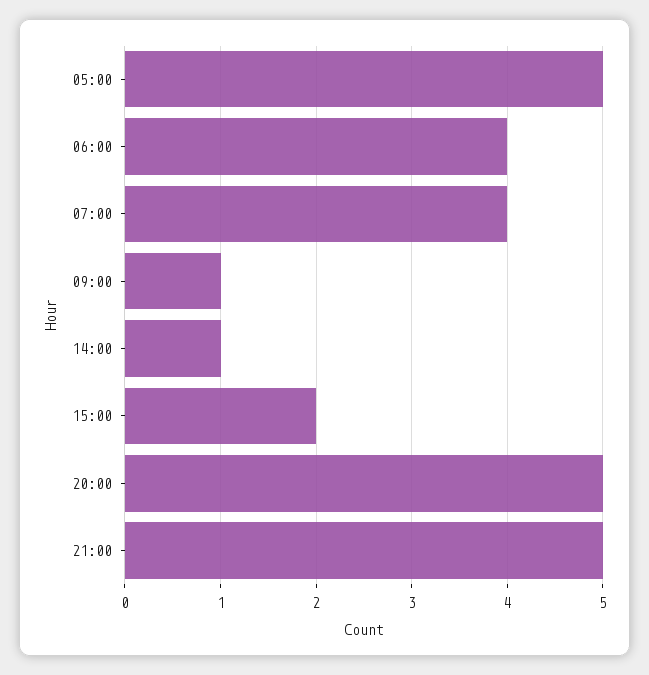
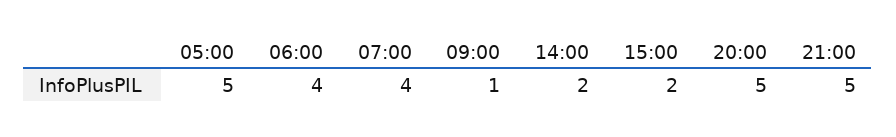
14:00: 1 -> 2

